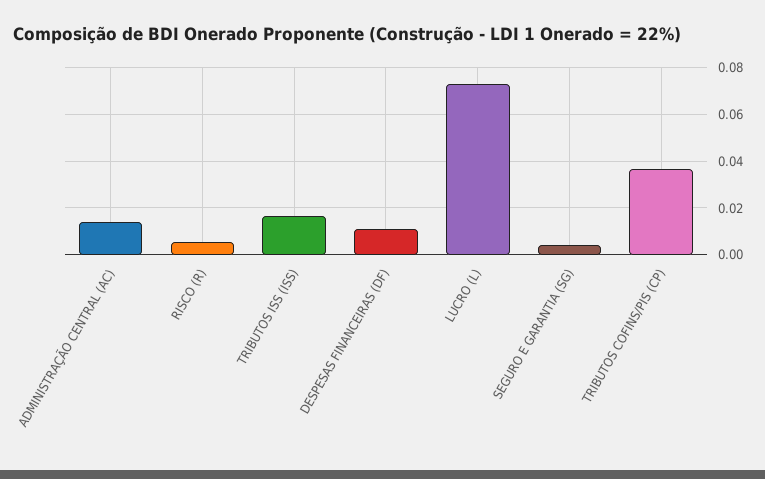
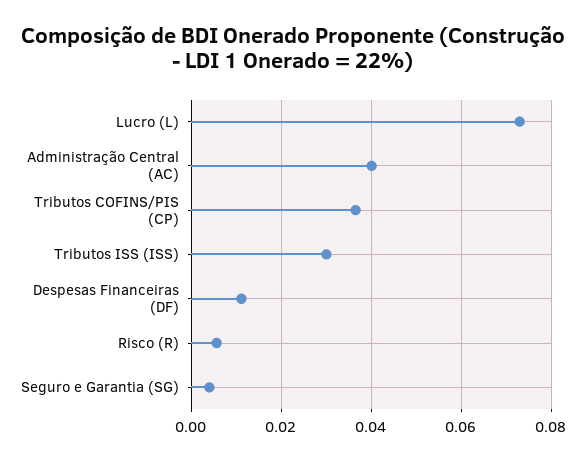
ADMINISTRAÇÃO CENTRAL (AC): 0.015 -> 0.04
TRIBUTOS ISS (ISS): 0.015 -> 0.03

